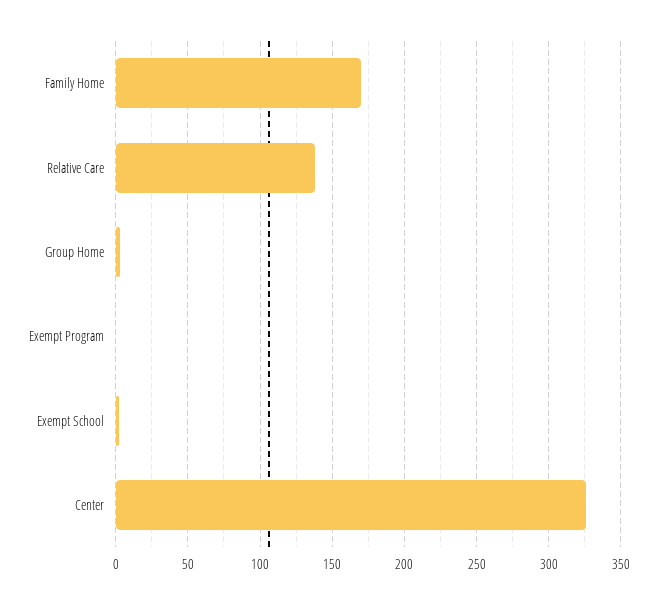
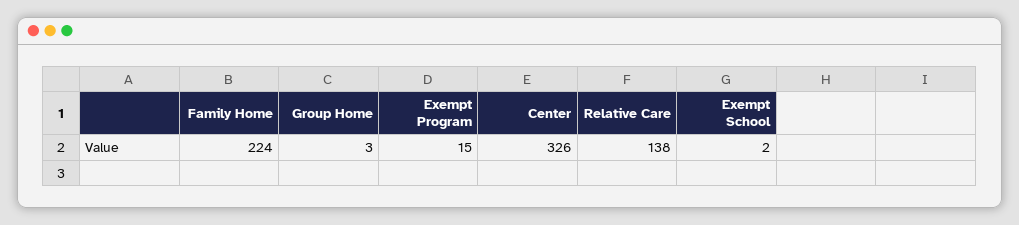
Family Home: 170 -> 224
Exempt Program: 0 -> 15

